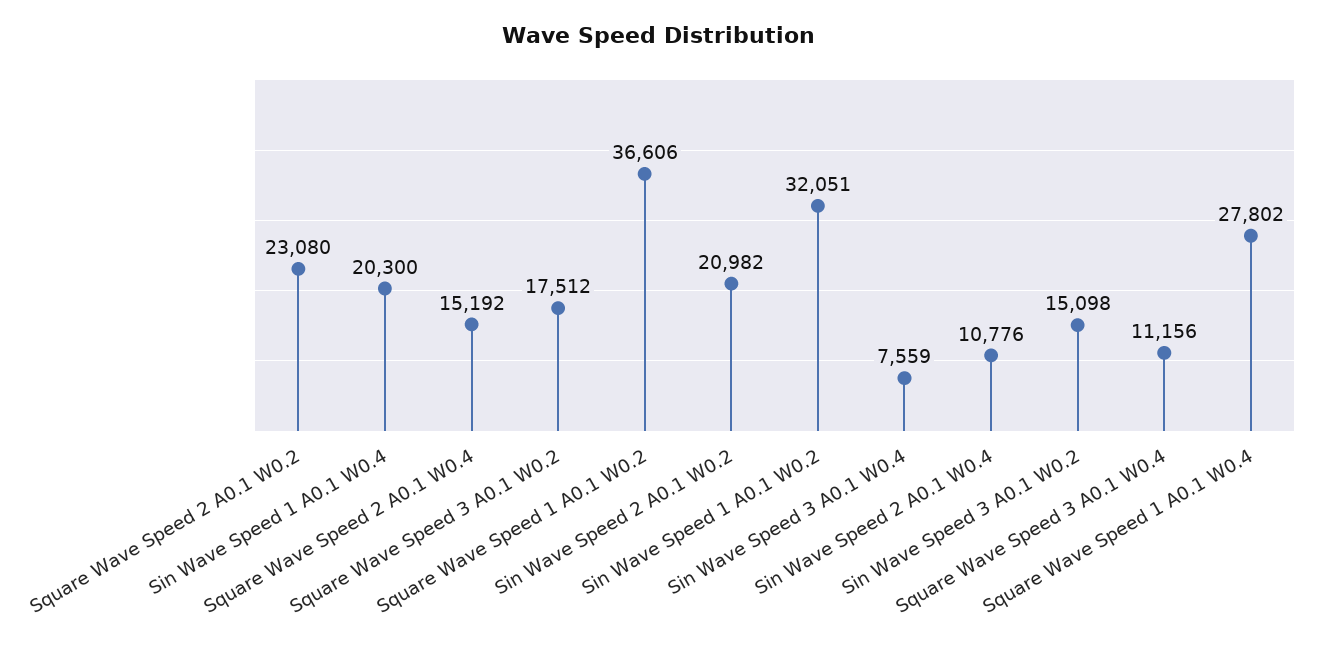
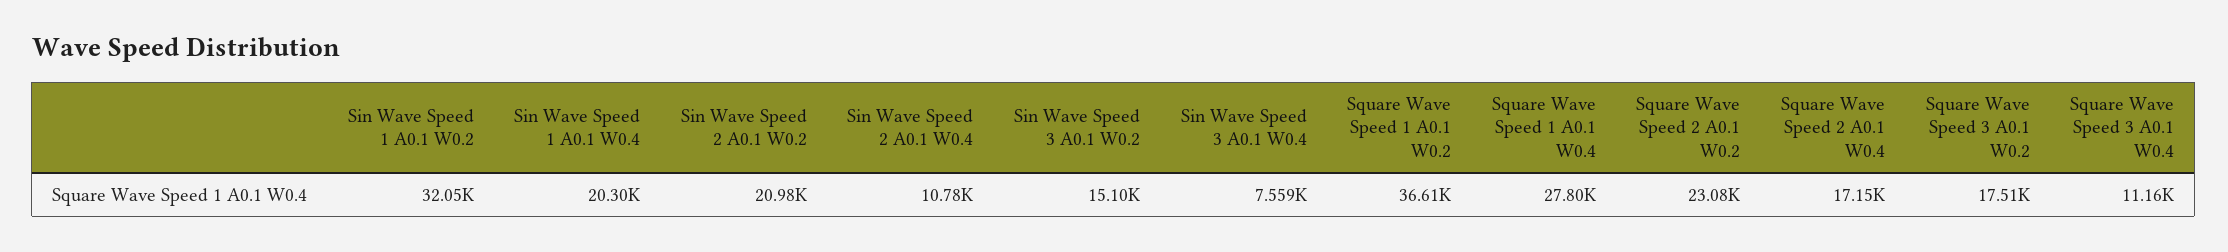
Square Wave Speed 2 A0.1 W0.4: 15192 -> 17150

